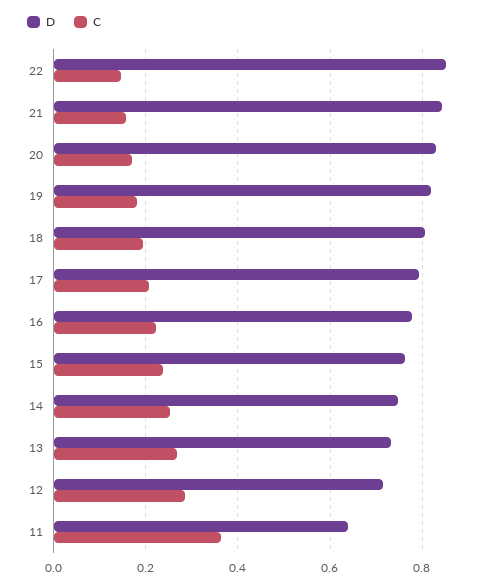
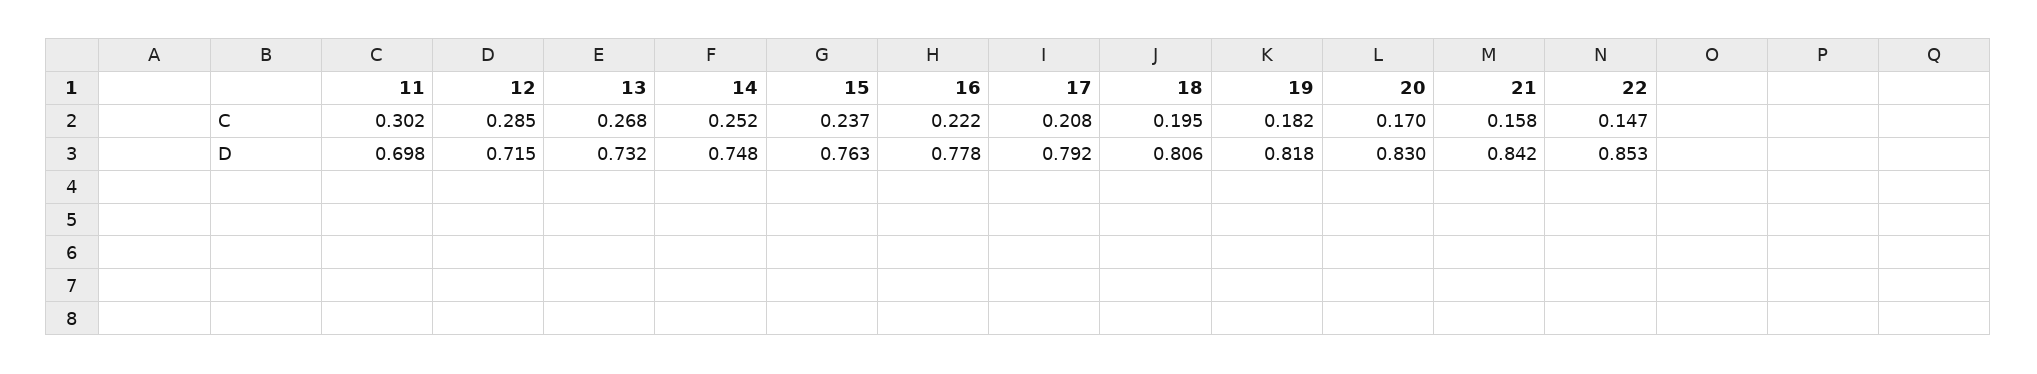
D, 11: 0.64 -> 0.698
C, 11: 0.36 -> 0.302

